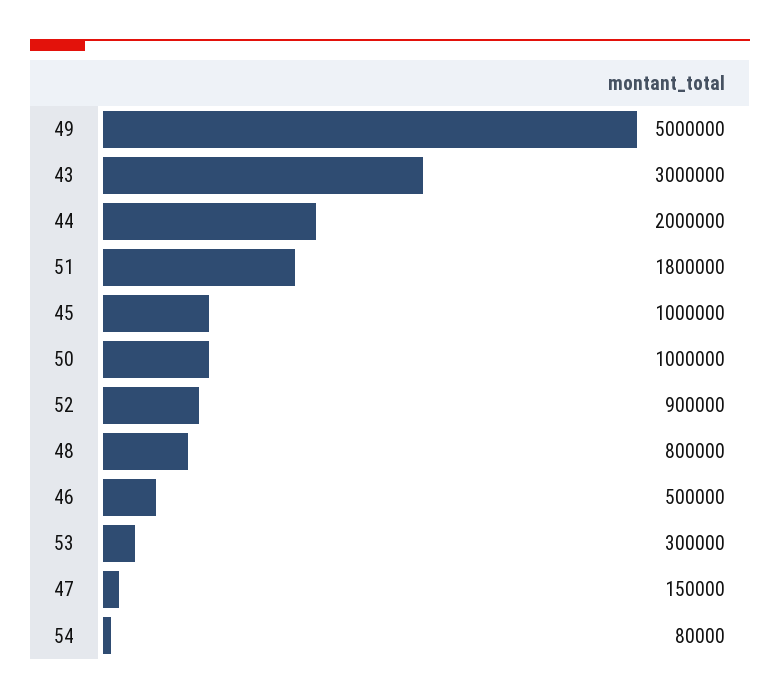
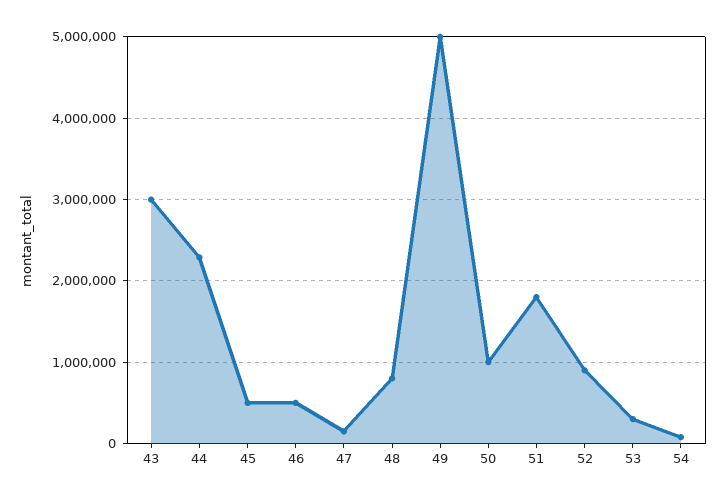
44: 2000000 -> 2300000
45: 1000000 -> 500000

